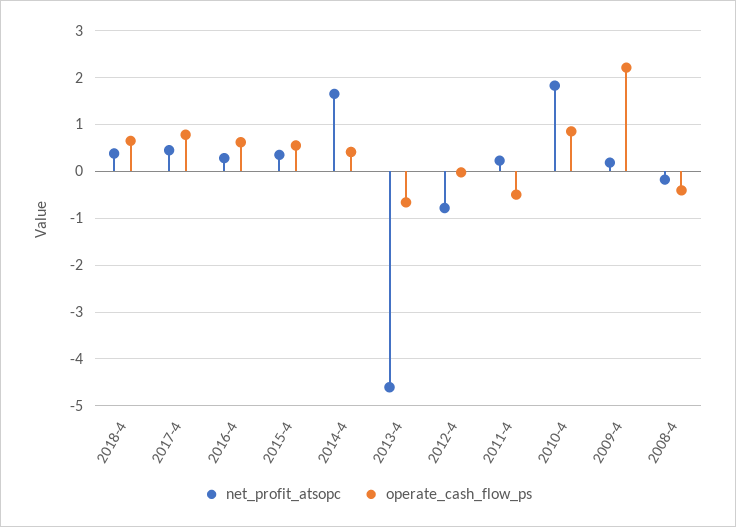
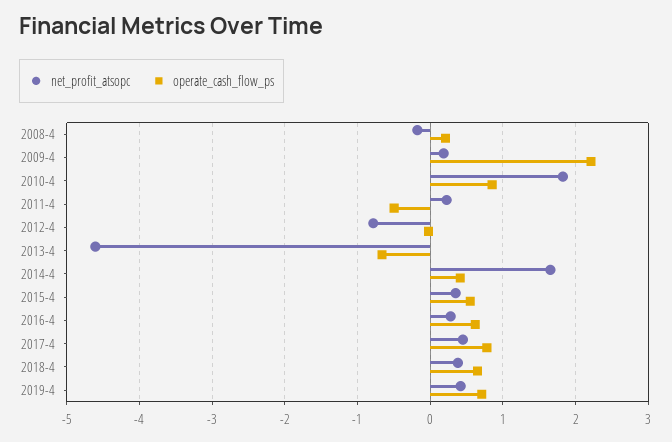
operate_cash_flow_ps, 2008-4: -0.4 -> 0.2
net_profit_atsopc, 2019-4: none -> 0.4
operate_cash_flow_ps, 2019-4: none -> 0.7

